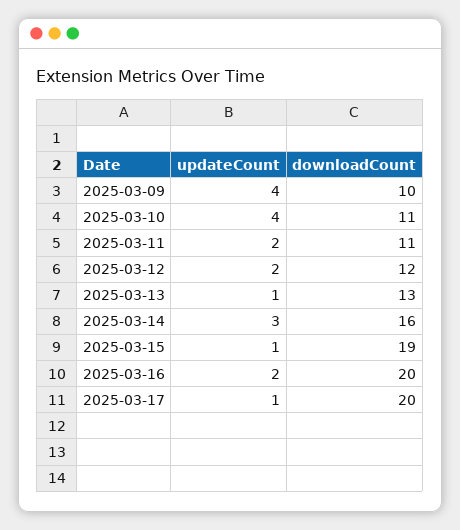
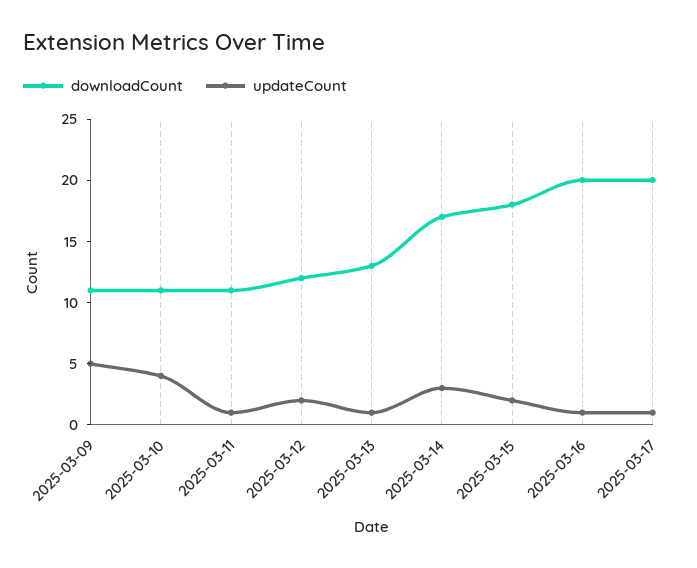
updateCount, 2025-03-09: 4 -> 5
downloadCount, 2025-03-09: 10 -> 11
updateCount, 2025-03-11: 2 -> 1
downloadCount, 2025-03-14: 16 -> 17
updateCount, 2025-03-15: 1 -> 2
downloadCount, 2025-03-15: 19 -> 18
updateCount, 2025-03-16: 2 -> 1

